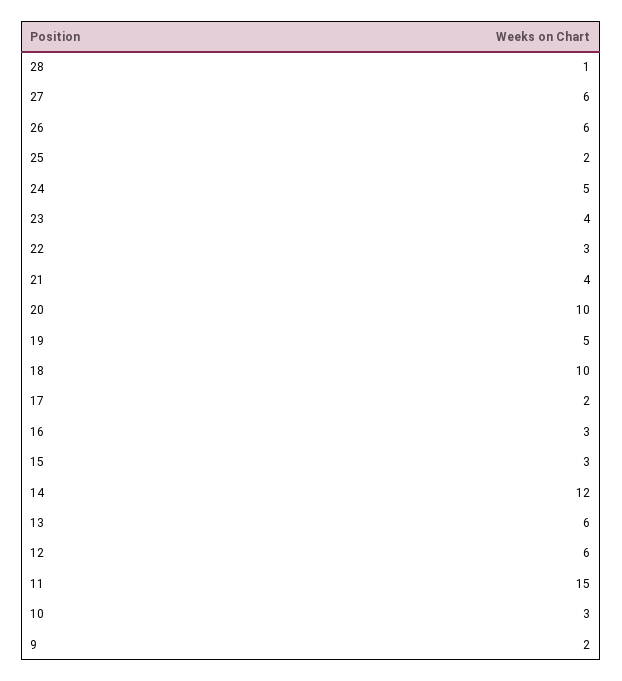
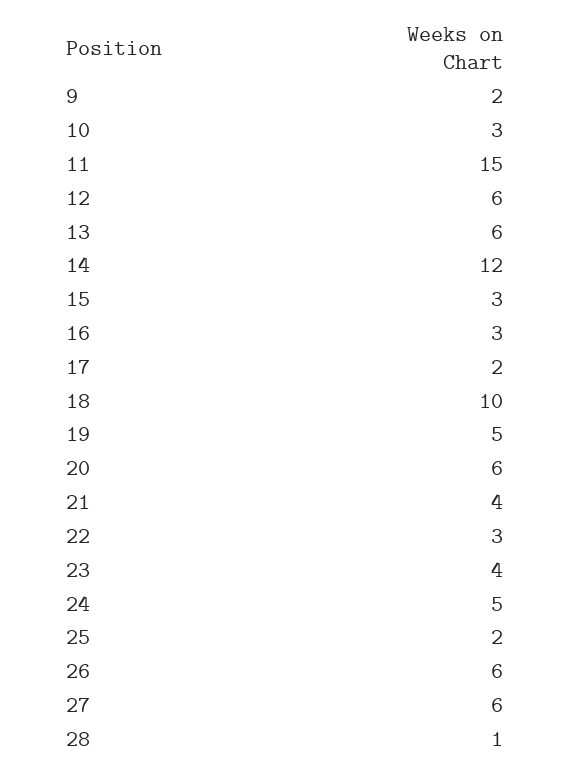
20: 10 -> 6

